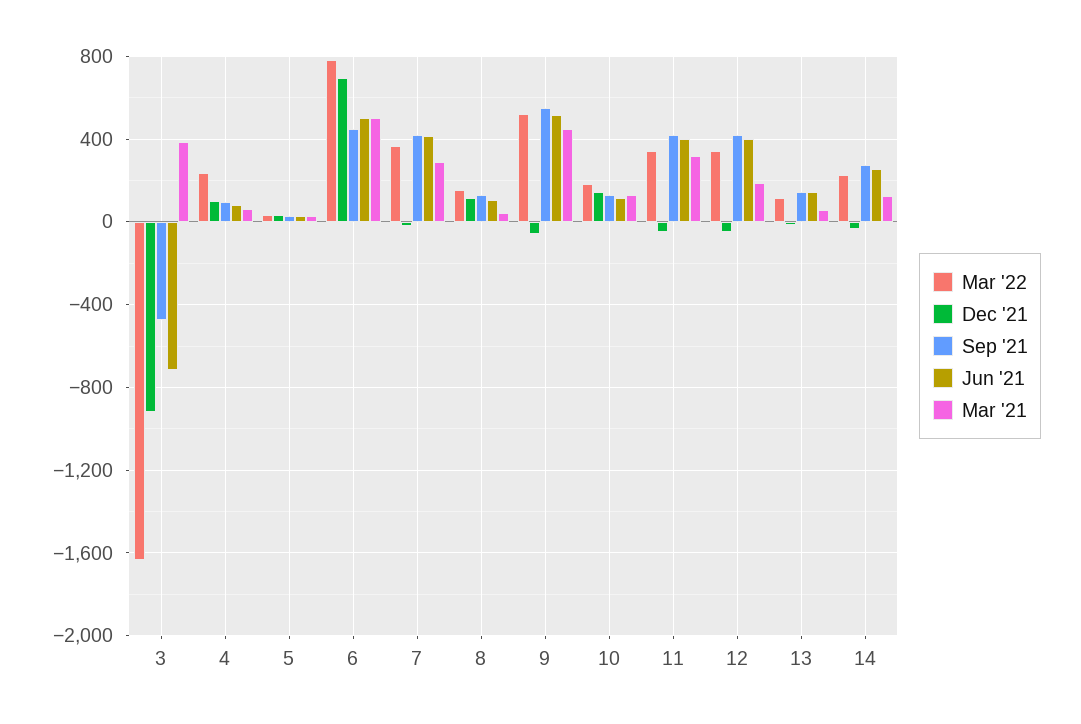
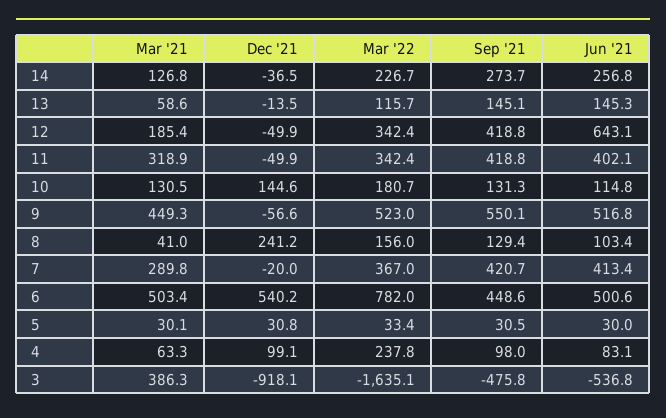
Jun '21, 3: -700 -> -536.8
Dec '21, 6: 700 -> 540.2
Dec '21, 8: 100 -> 241.2
Jun '21, 12: 400 -> 643.1

